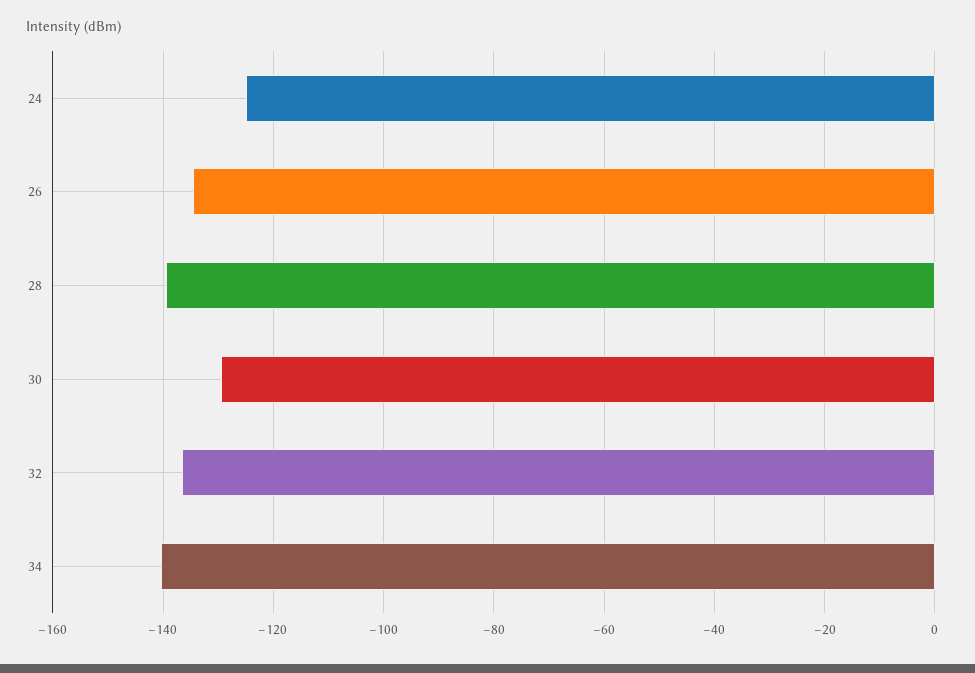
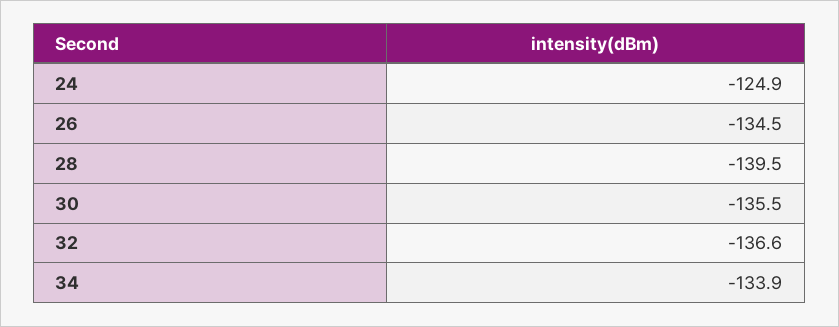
30: -130 -> -135.5
34: -140 -> -133.9

